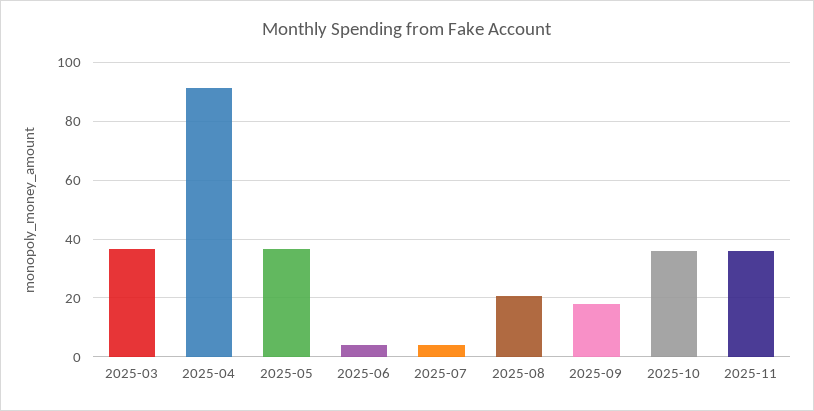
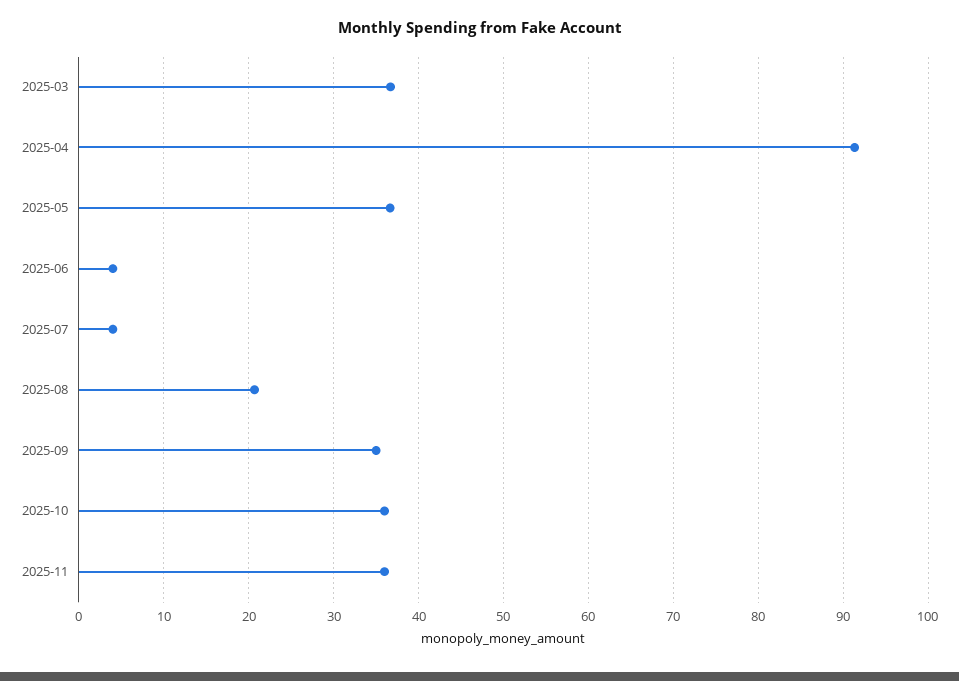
2025-09: 17.5 -> 35

